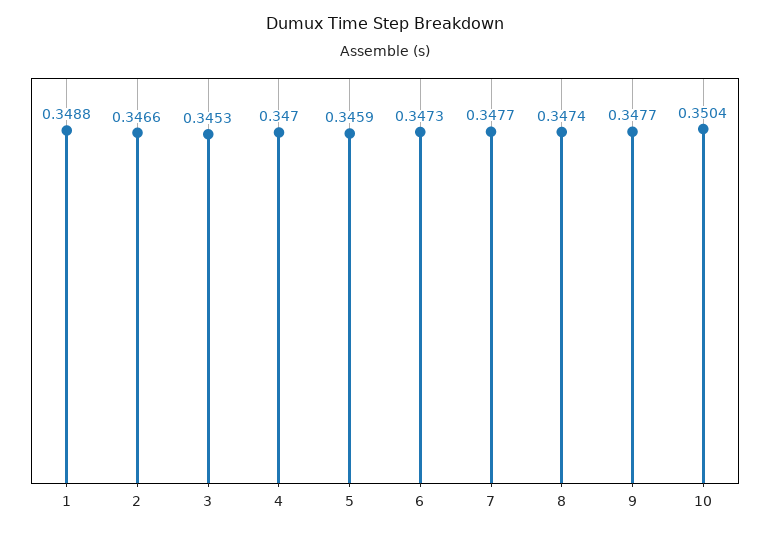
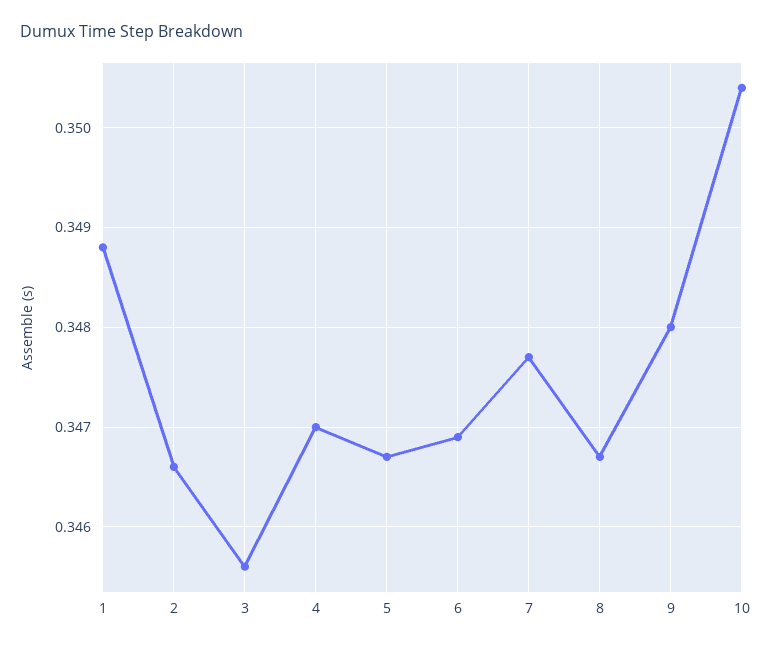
3: 0.3453 -> 0.3456
5: 0.3459 -> 0.3467
6: 0.3473 -> 0.3469
8: 0.3474 -> 0.3467
9: 0.3477 -> 0.348

